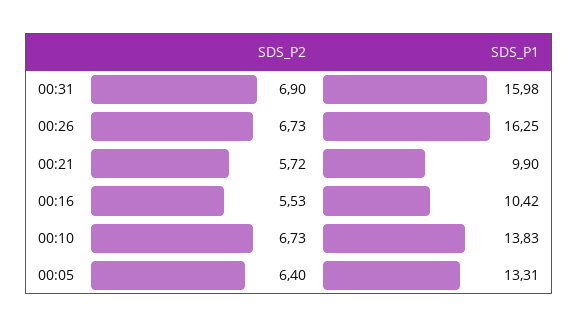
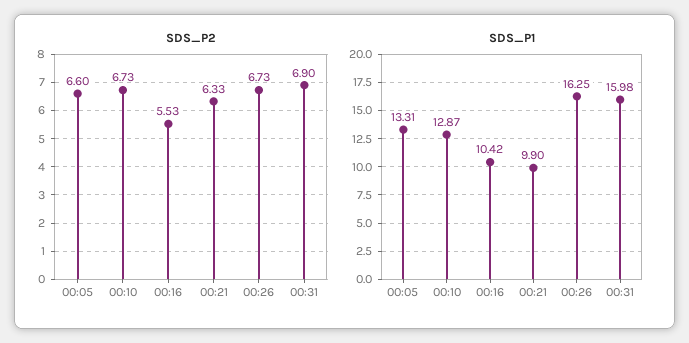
SDS_P2, 00:21: 5.72 -> 6.33
SDS_P1, 00:10: 13.83 -> 12.87
SDS_P2, 00:05: 6.4 -> 6.6

